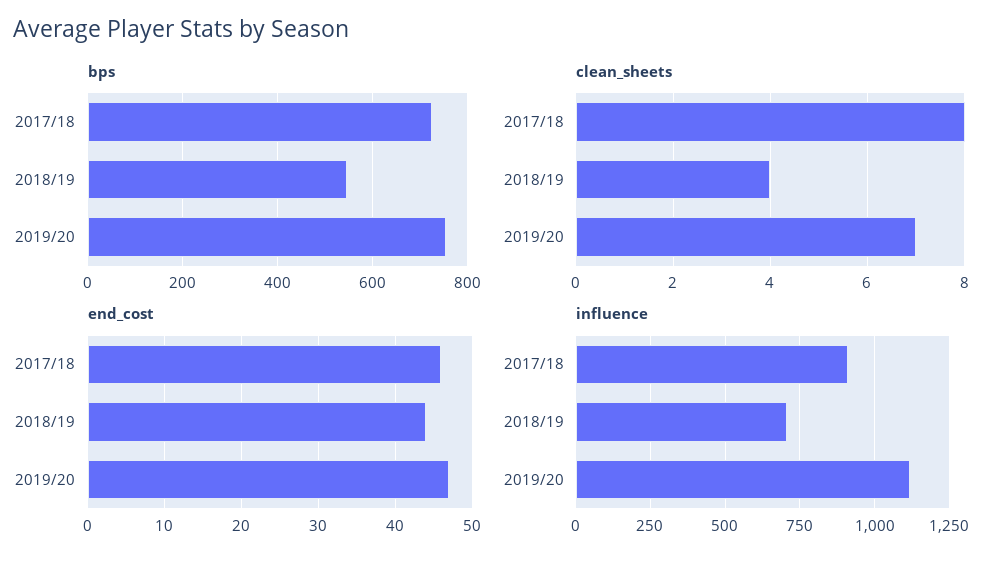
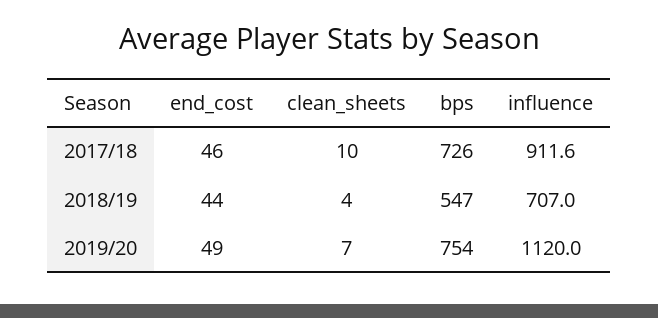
clean_sheets, 2017/18: 8 -> 10
end_cost, 2019/20: 47 -> 49

